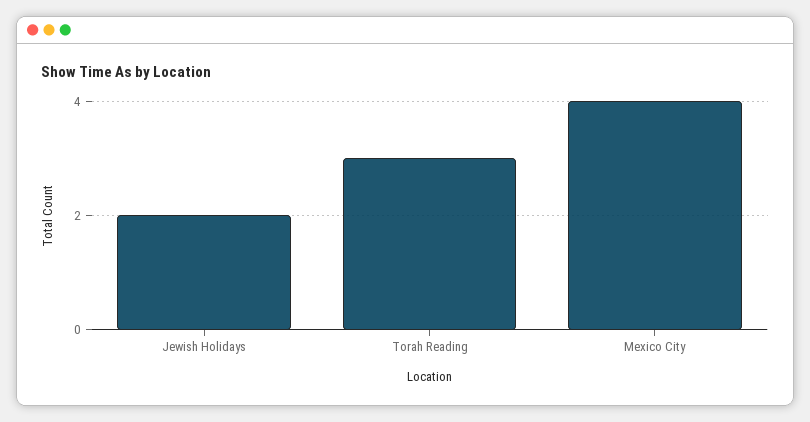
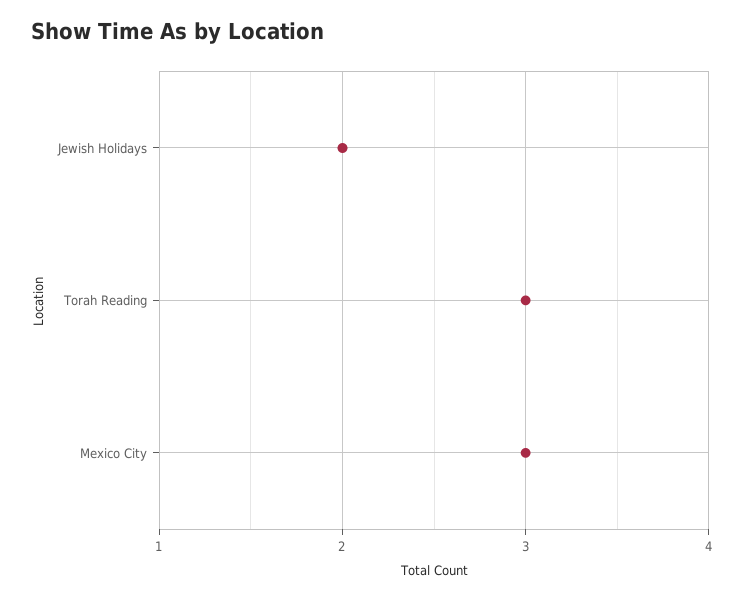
Mexico City: 4 -> 3

